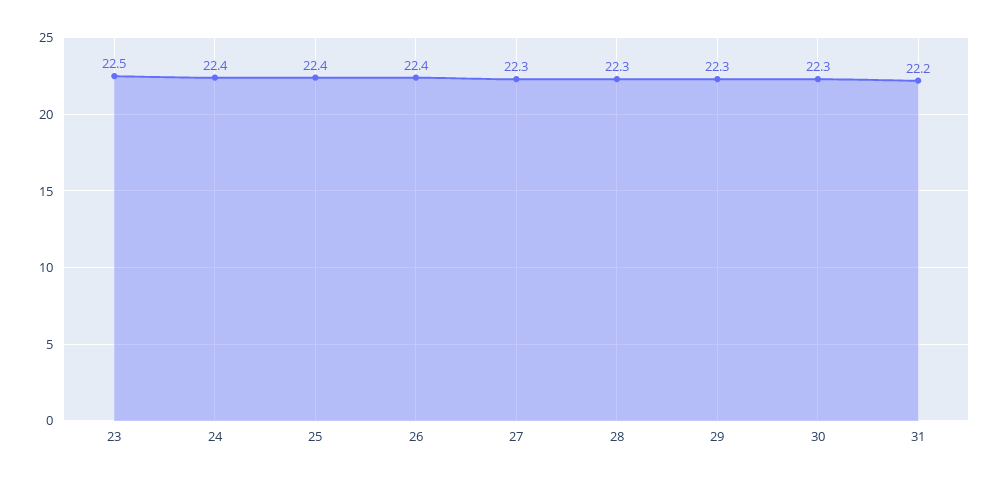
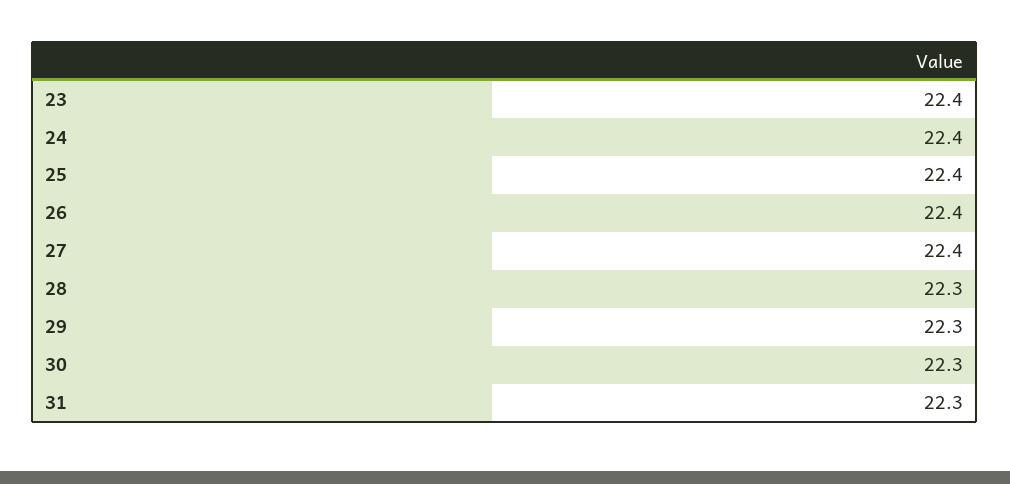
23: 22.5 -> 22.4
27: 22.3 -> 22.4
31: 22.2 -> 22.3

